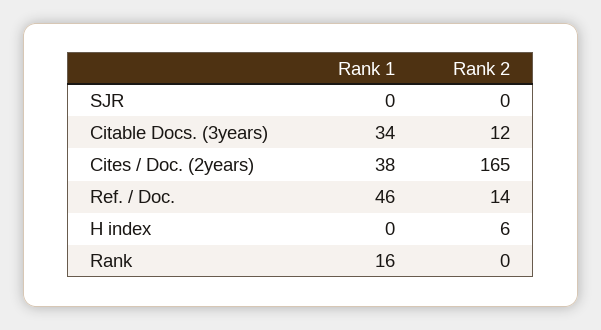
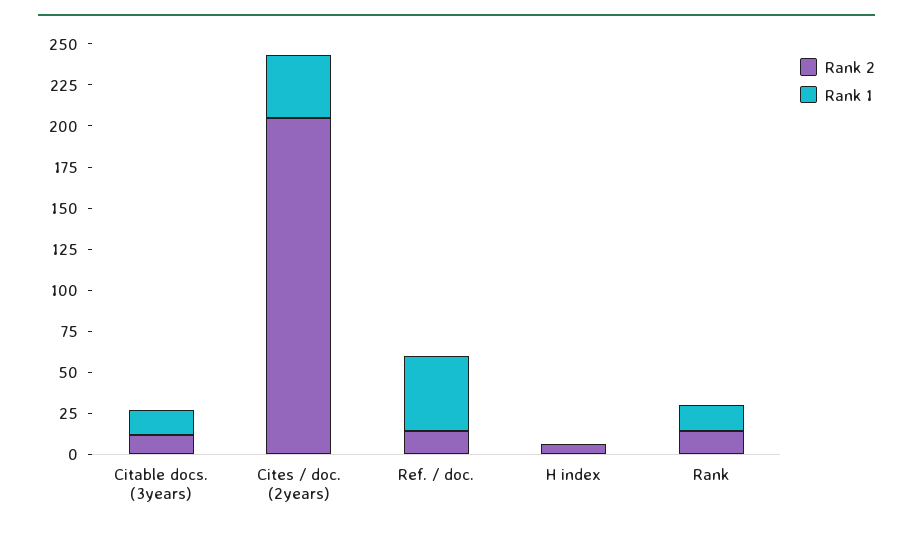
Rank 1, SJR: 0 -> none
Rank 2, SJR: 0 -> none
Rank 1, Citable Docs. (3years): 34 -> 15
Rank 2, Cites / Doc. (2years): 165 -> 205
Rank 2, Rank: 0 -> 15

